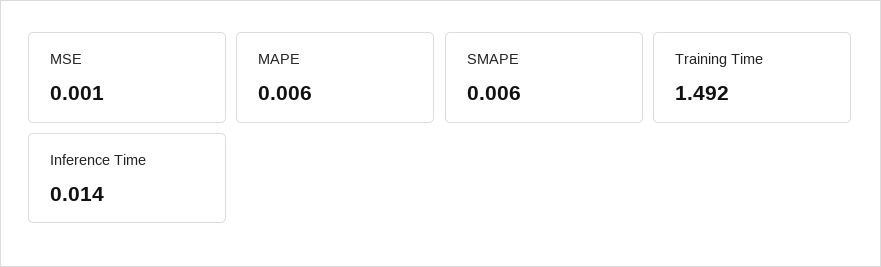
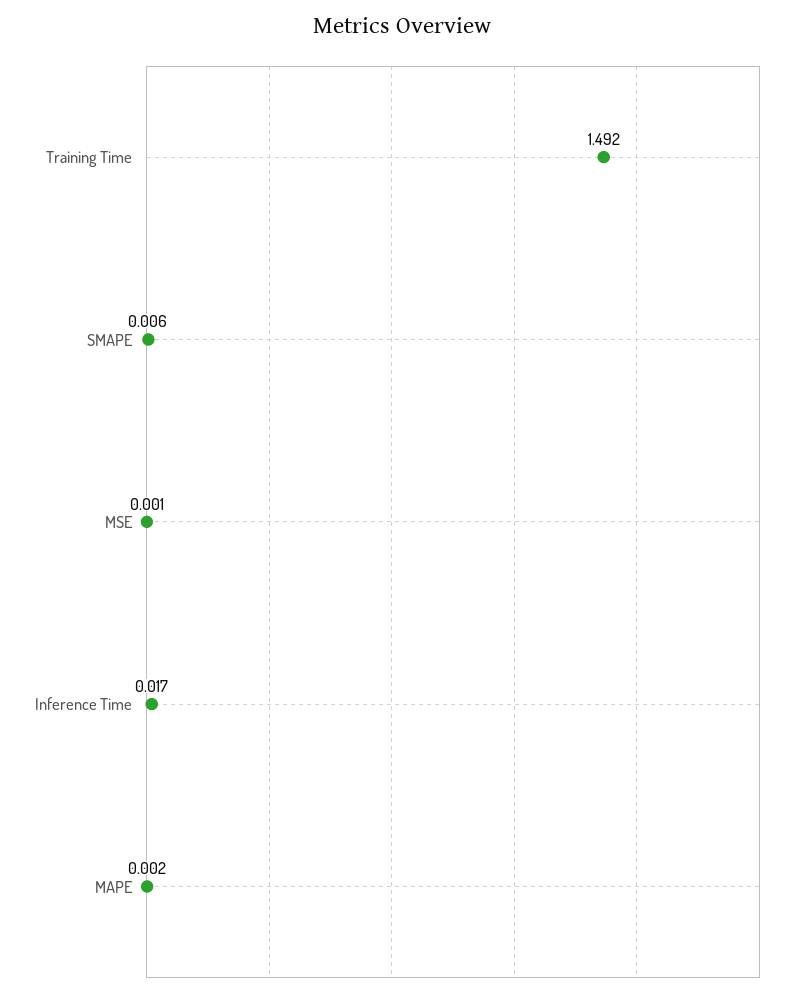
MAPE: 0.006 -> 0.002
Inference Time: 0.014 -> 0.017

